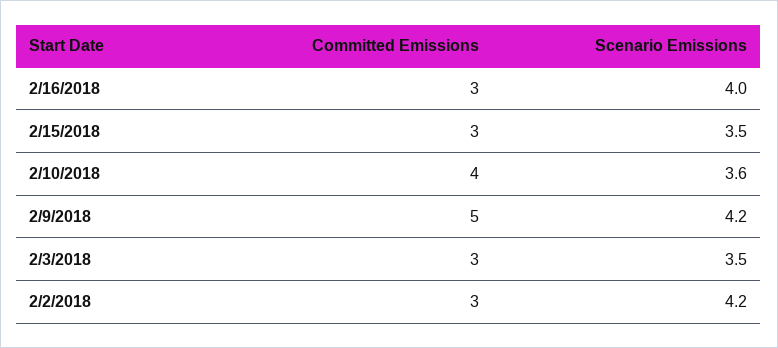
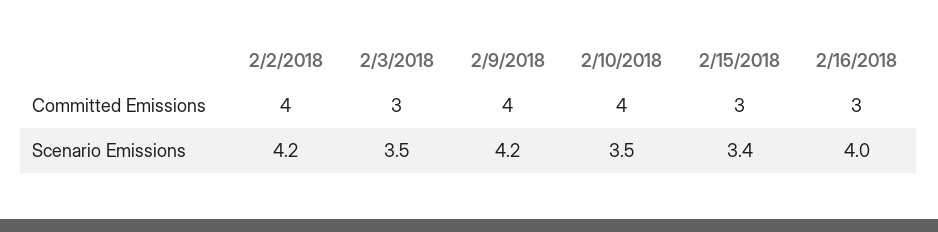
Scenario Emissions, 2/15/2018: 3.5 -> 3.4
Scenario Emissions, 2/10/2018: 3.6 -> 3.5
Committed Emissions, 2/9/2018: 5 -> 4
Committed Emissions, 2/2/2018: 3 -> 4

